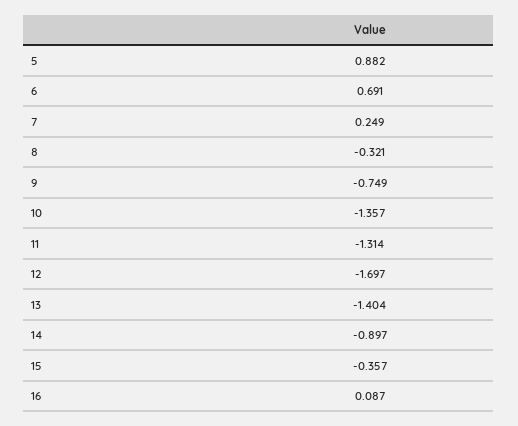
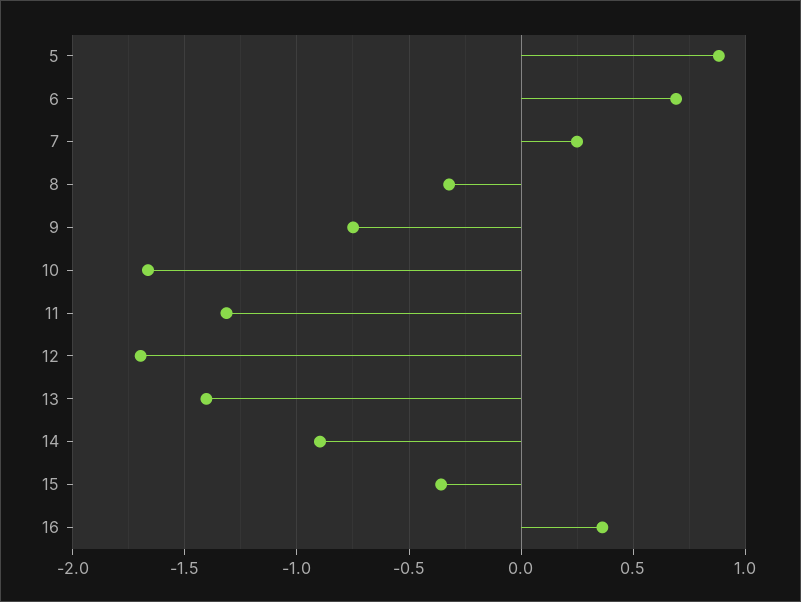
10: -1.357 -> -1.65
16: 0.087 -> 0.35

